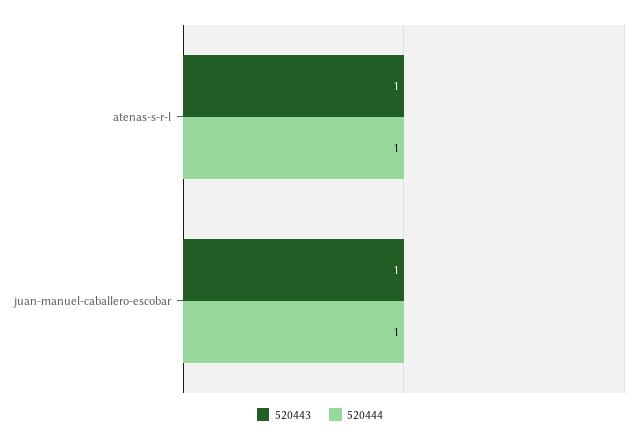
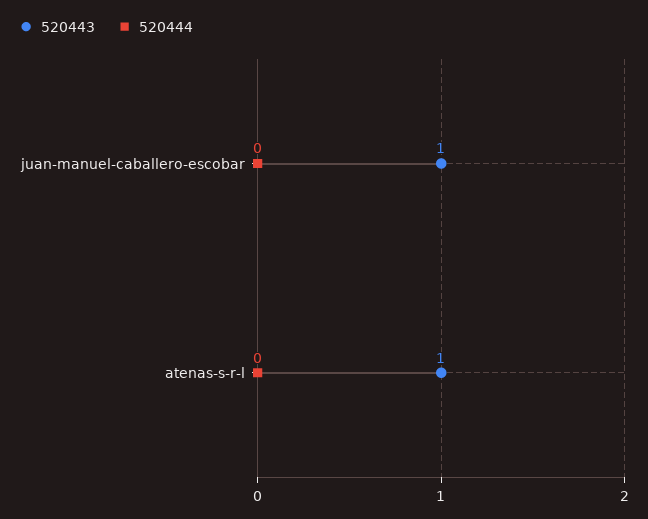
520444, atenas-s-r-l: 1 -> 0
520444, juan-manuel-caballero-escobar: 1 -> 0

